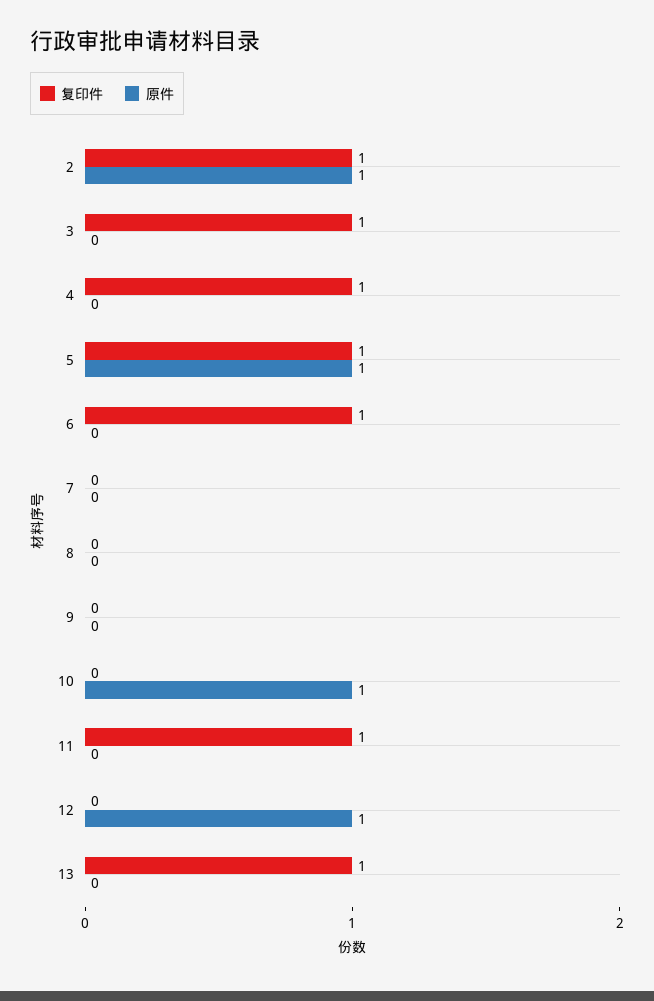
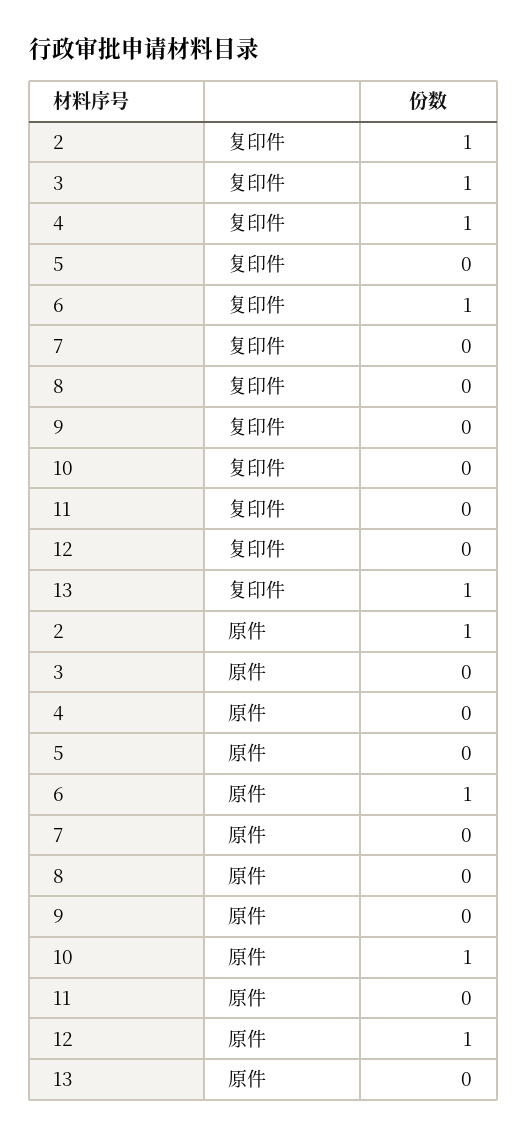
复印件, 5: 1 -> 0
原件, 5: 1 -> 0
原件, 6: 0 -> 1
复印件, 11: 1 -> 0

